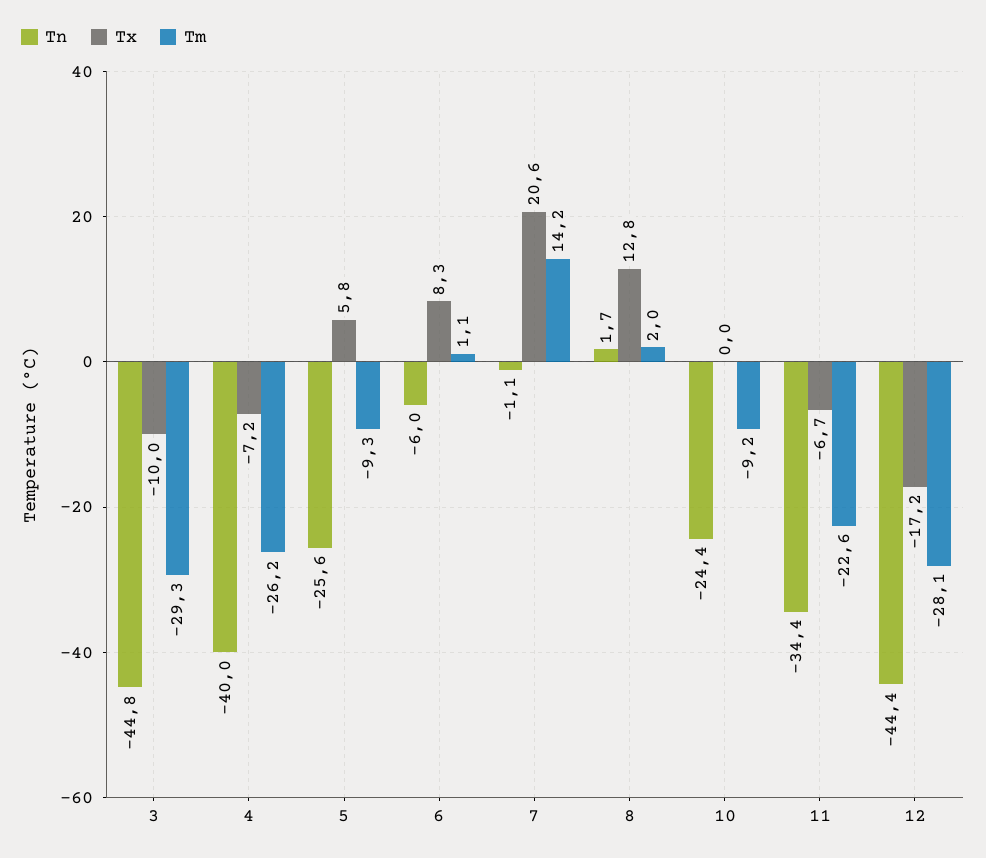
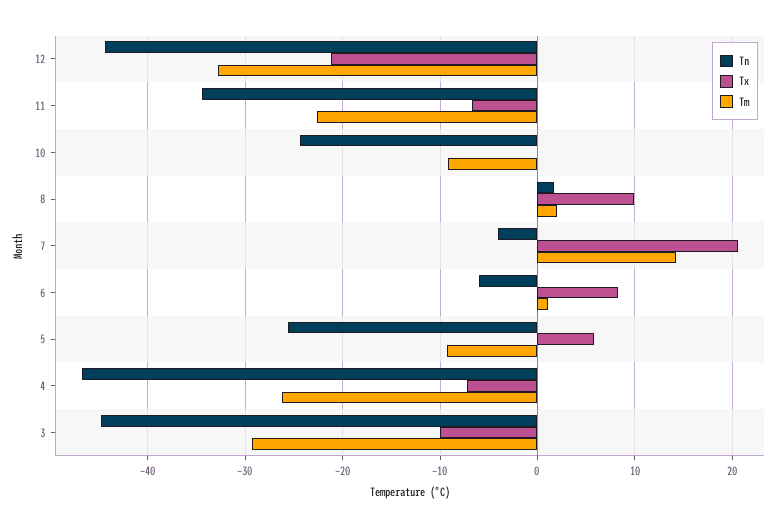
Tn, 4: -40 -> -47
Tn, 7: -1.1 -> -4
Tx, 8: 12.8 -> 10
Tx, 12: -17.2 -> -21
Tm, 12: -28.1 -> -33

